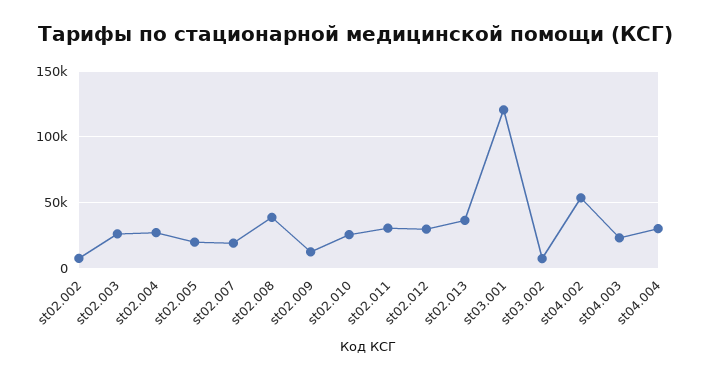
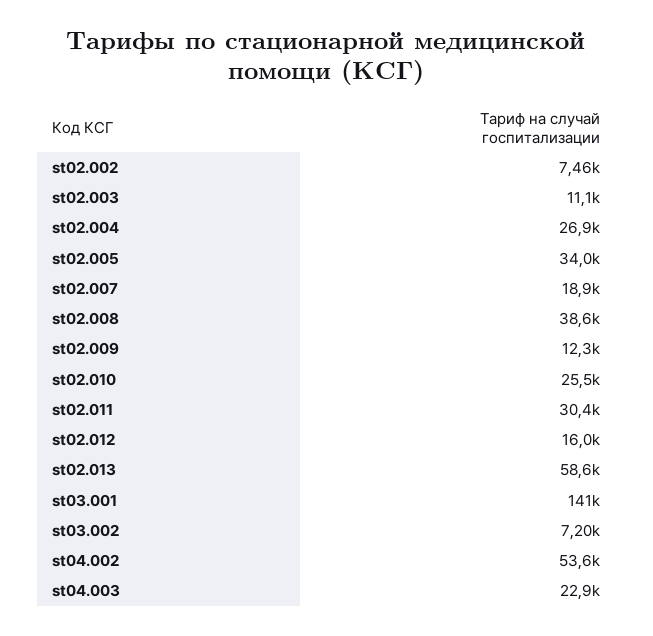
st02.003: 25000 -> 11100
st02.005: 20000 -> 34000
st02.012: 30000 -> 16000
st02.013: 35000 -> 58600
st03.001: 120000 -> 141000
st04.004: 30000 -> none

